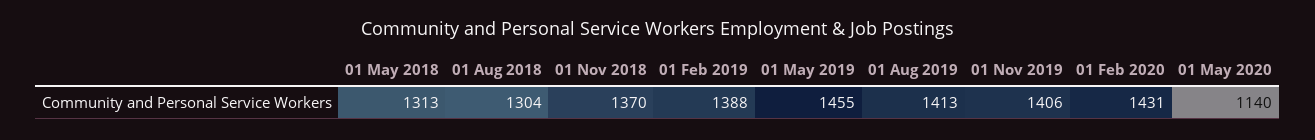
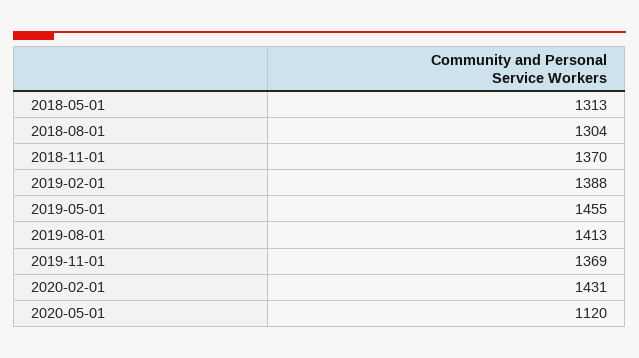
01 Nov 2019: 1406 -> 1369
01 May 2020: 1140 -> 1120

